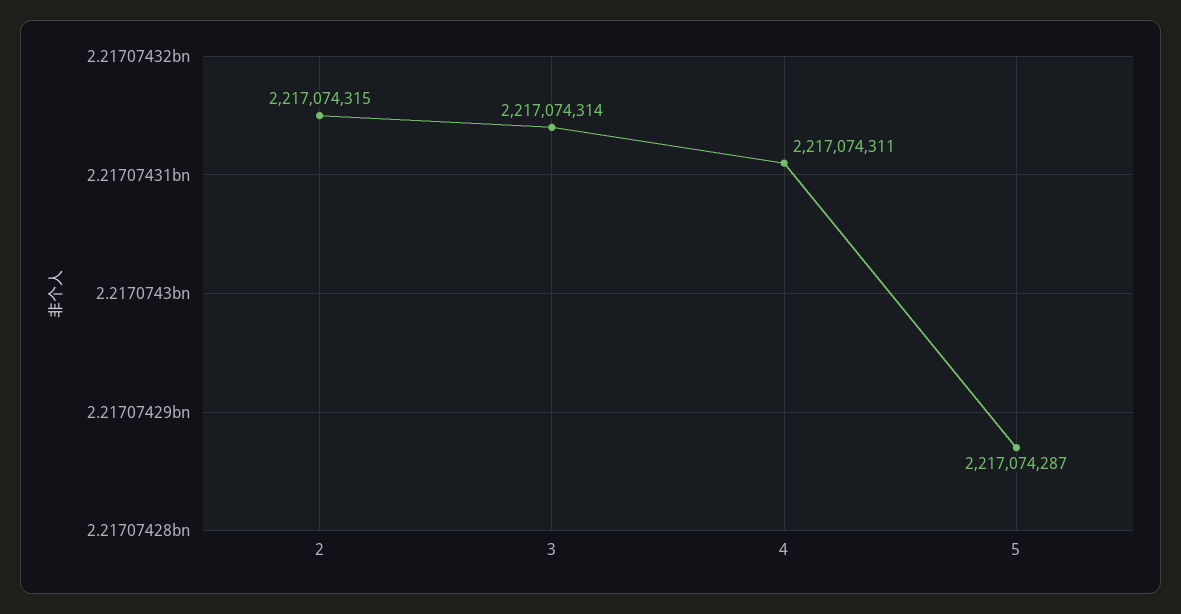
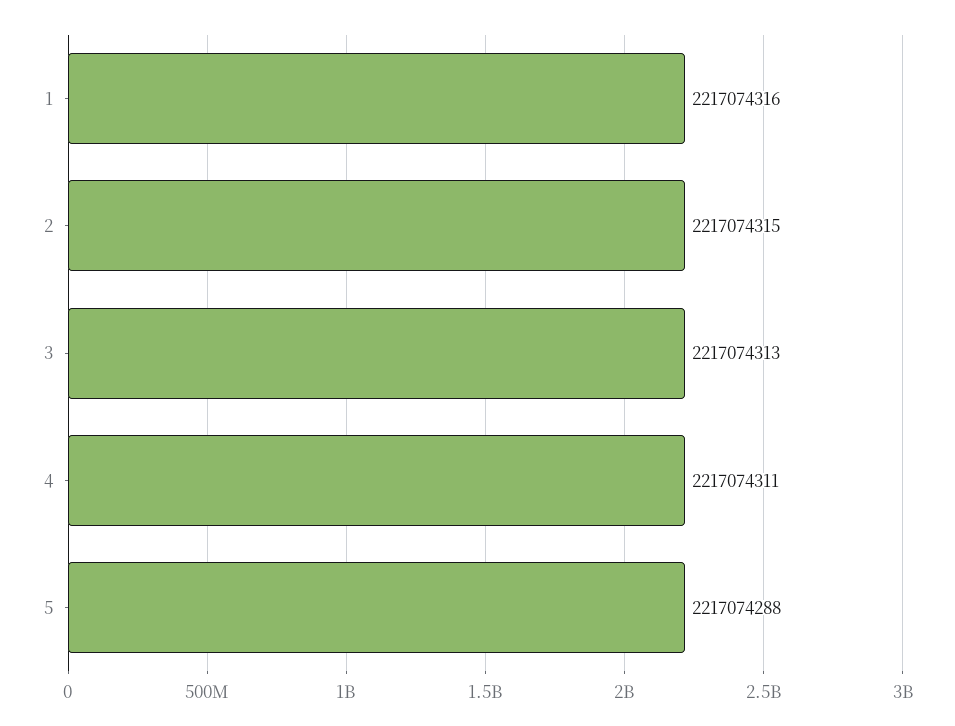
3: 2217074314 -> 2217074313
5: 2217074287 -> 2217074288
1: none -> 2217074316

